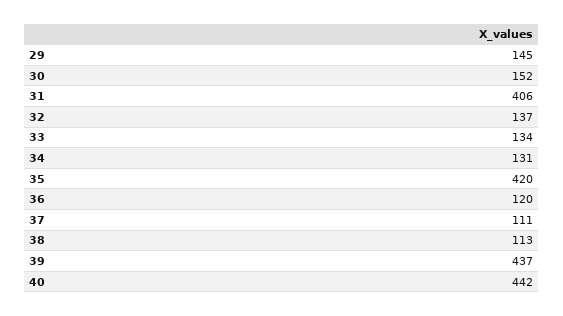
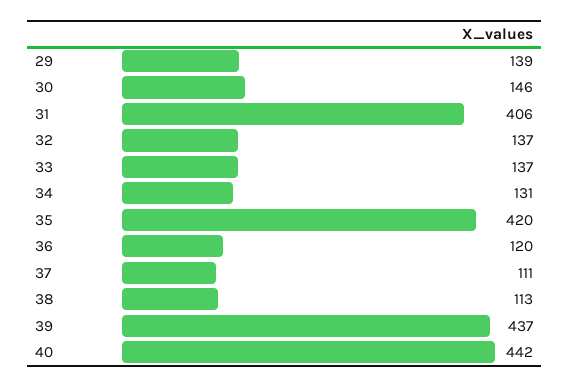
29: 145 -> 139
30: 152 -> 146
33: 134 -> 137

